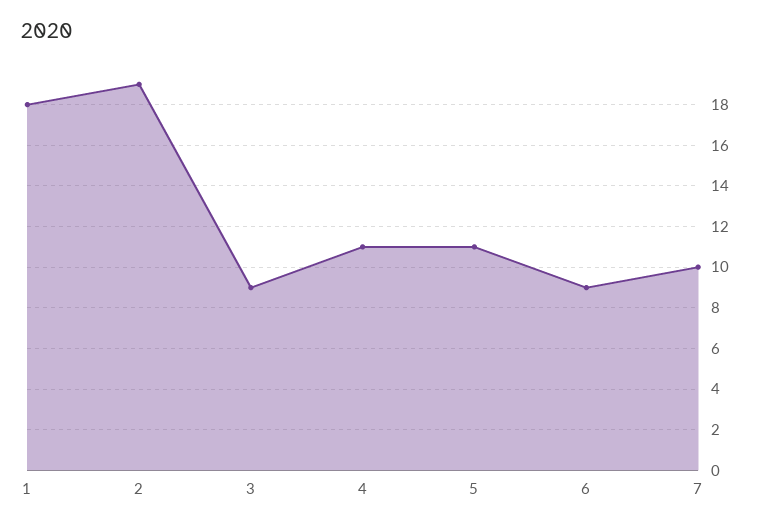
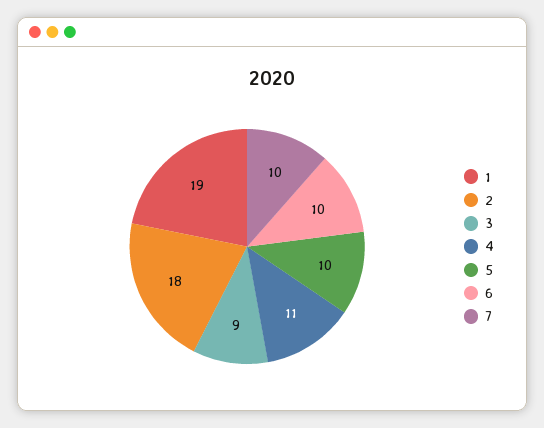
1: 18 -> 19
2: 19 -> 18
5: 11 -> 10
6: 9 -> 10

